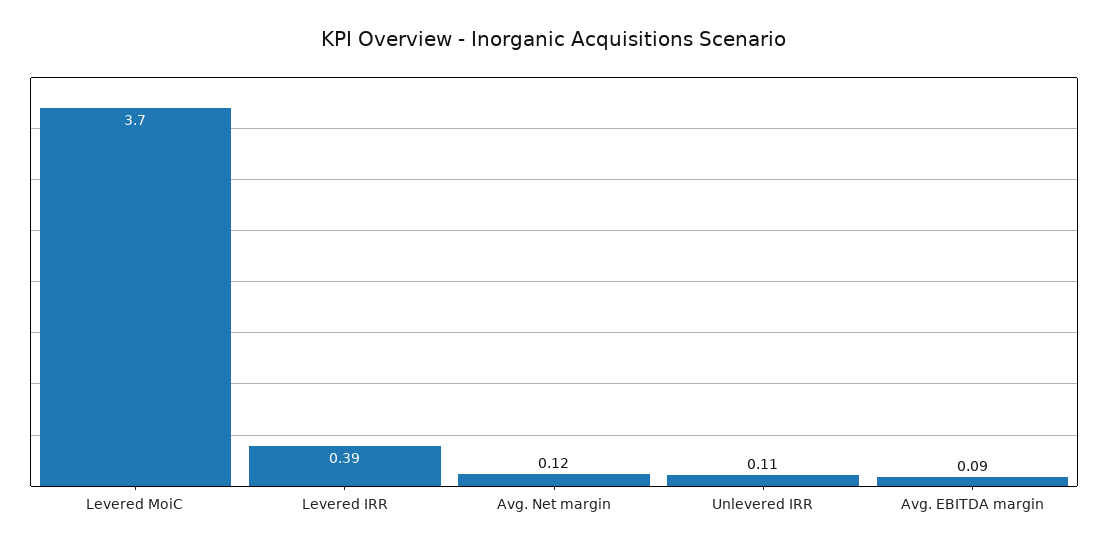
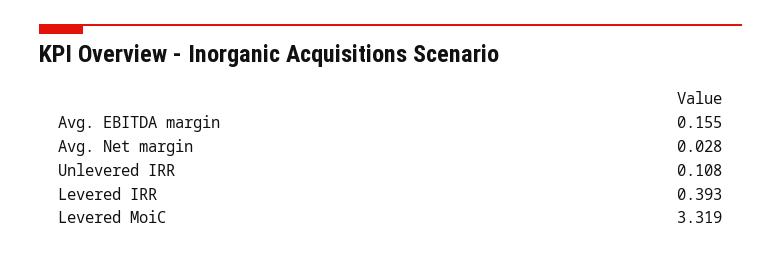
Levered MoiC: 3.7 -> 3.319
Avg. Net margin: 0.12 -> 0.028
Avg. EBITDA margin: 0.09 -> 0.155

